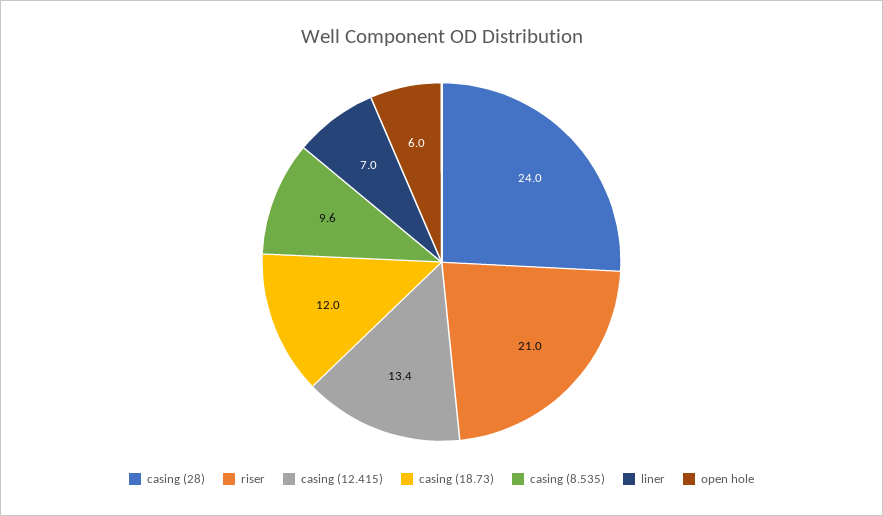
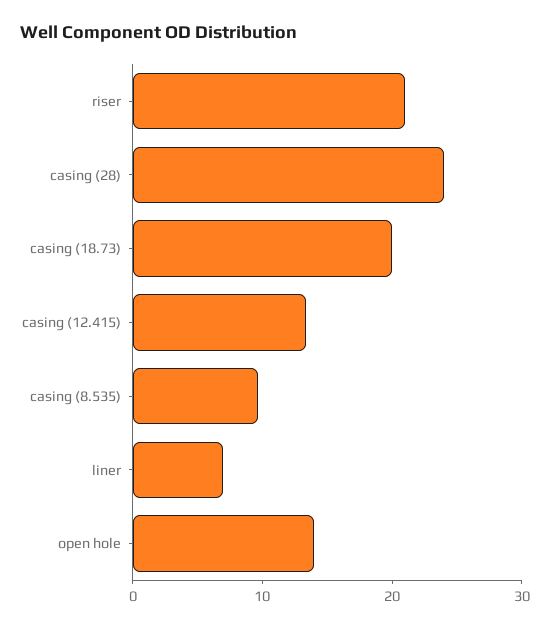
casing (18.73): 12 -> 20
open hole: 6 -> 14

